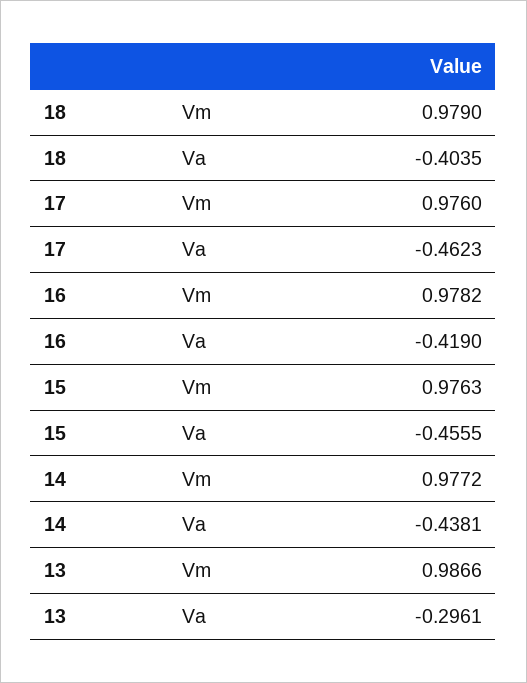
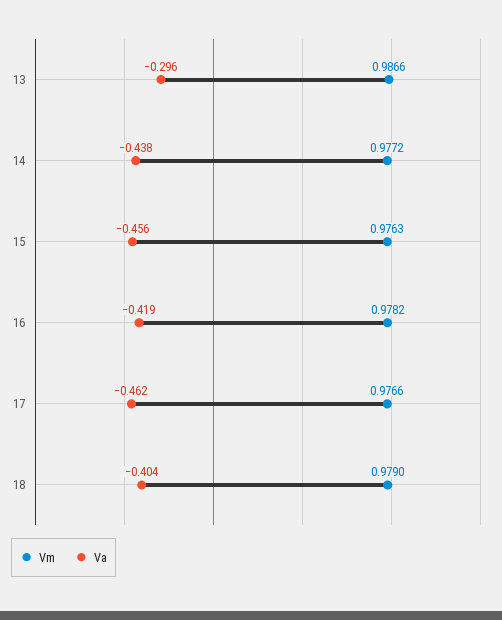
Vm, 17: 0.976 -> 0.9766

